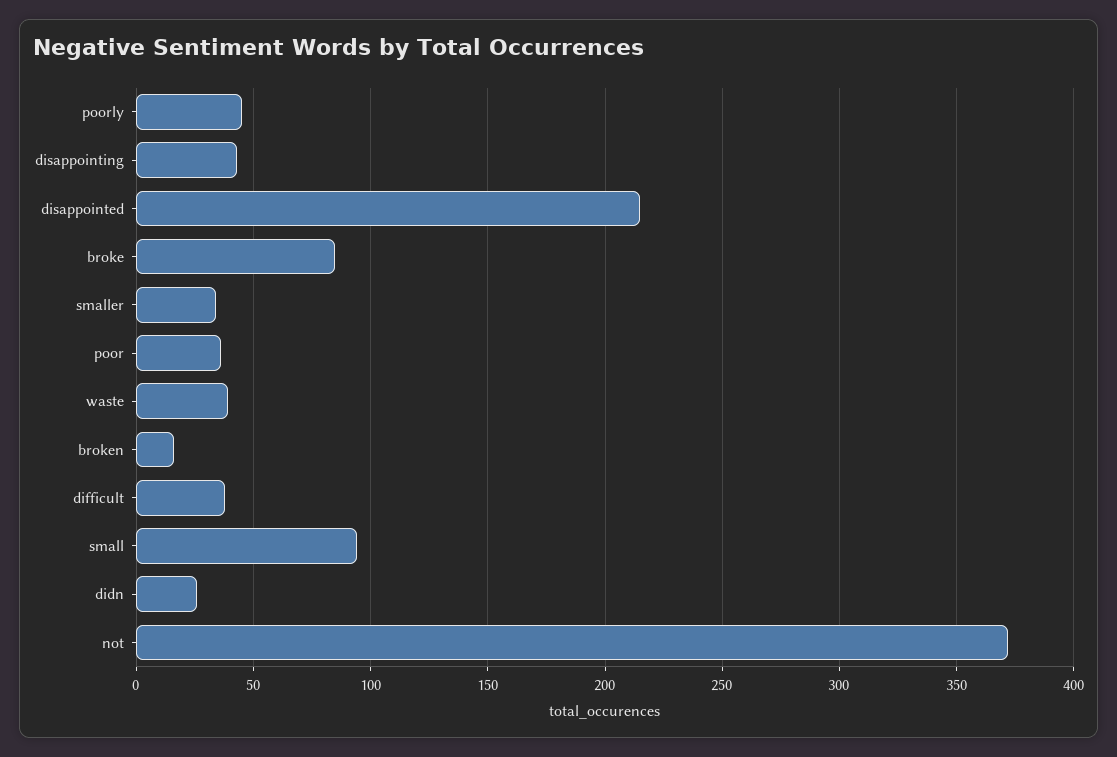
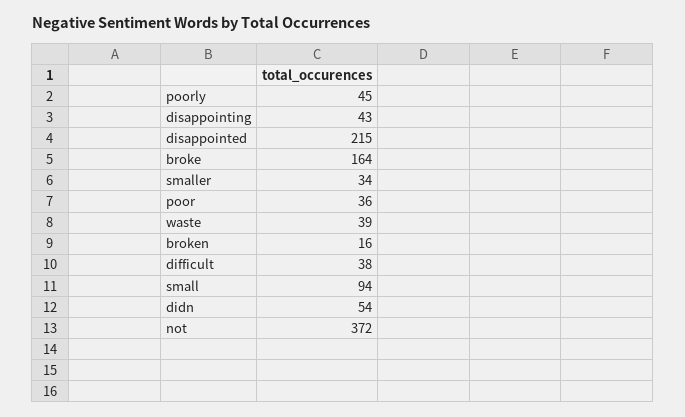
broke: 85 -> 164
didn: 25 -> 54

